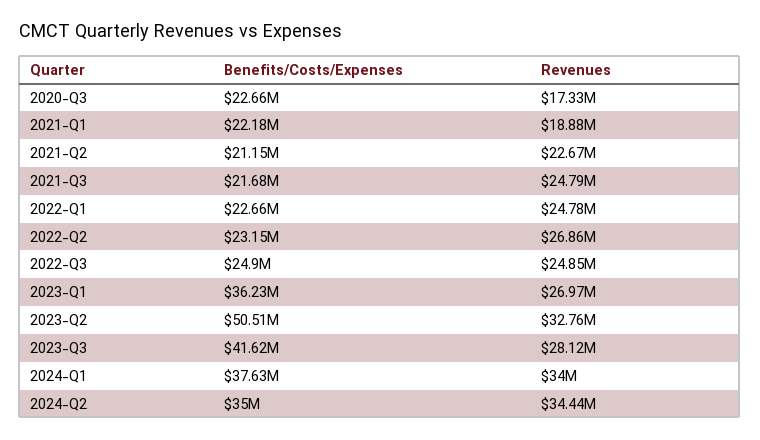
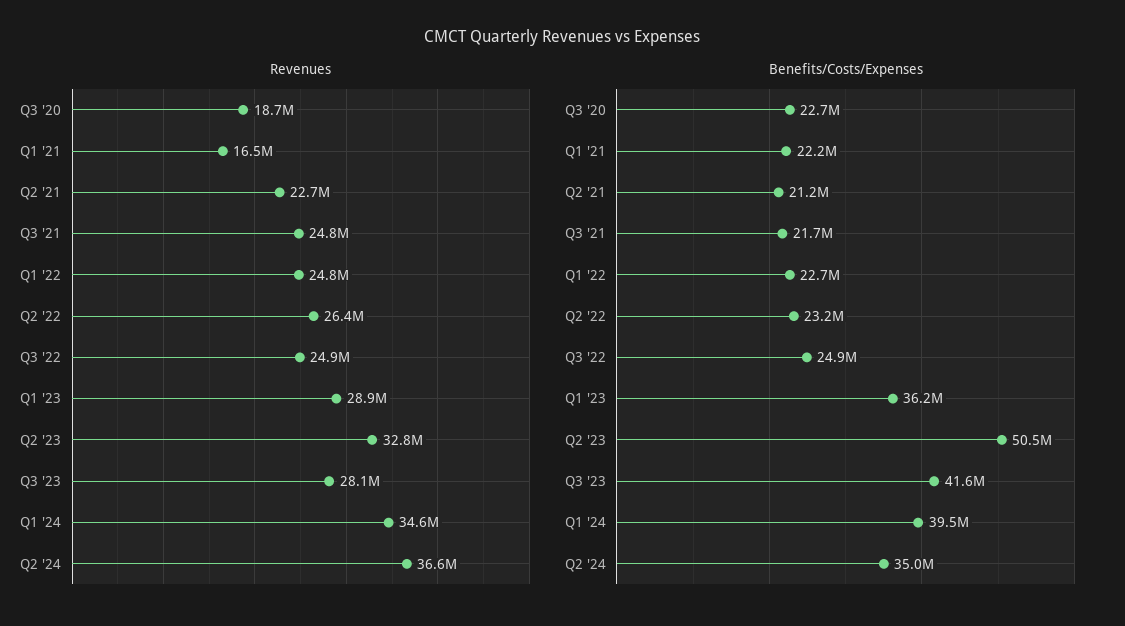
Revenues, 2020-Q3: 17330000 -> 18700000
Revenues, 2021-Q1: 18880000 -> 16500000
Revenues, 2022-Q2: 26860000 -> 26400000
Revenues, 2023-Q1: 26970000 -> 28900000
Benefits/Costs/Expenses, 2024-Q1: 37630000 -> 39500000
Revenues, 2024-Q1: 34000000 -> 34600000
Revenues, 2024-Q2: 34440000 -> 36600000

